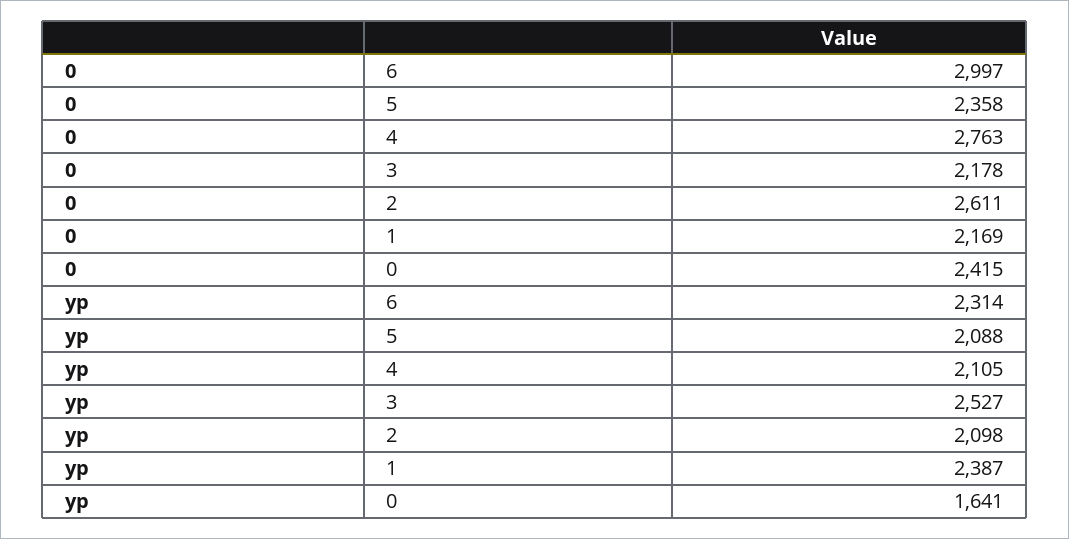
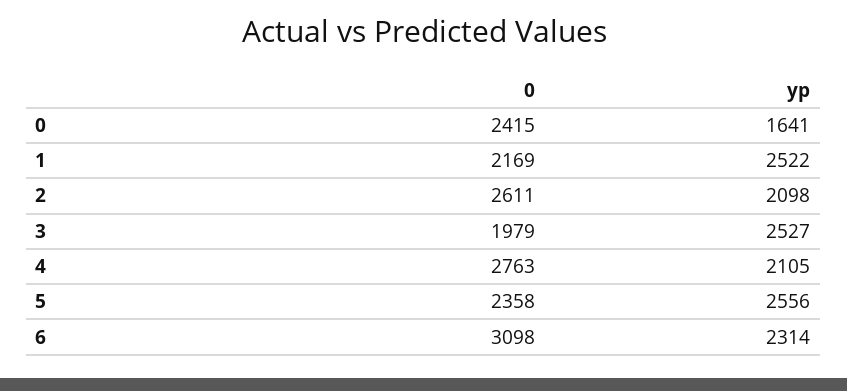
0, 6: 2997 -> 3098
0, 3: 2178 -> 1979
yp, 5: 2088 -> 2556
yp, 1: 2387 -> 2522

